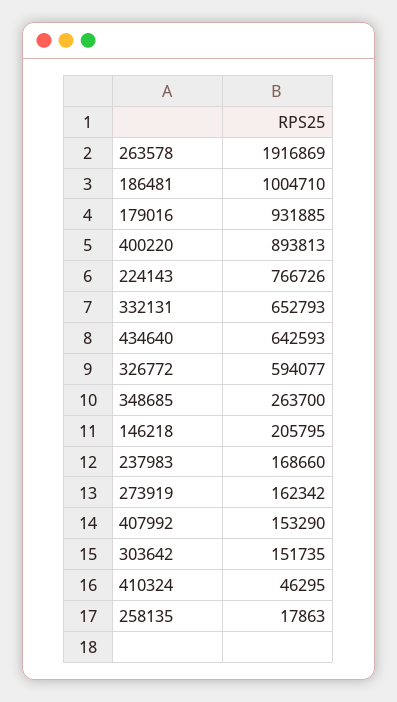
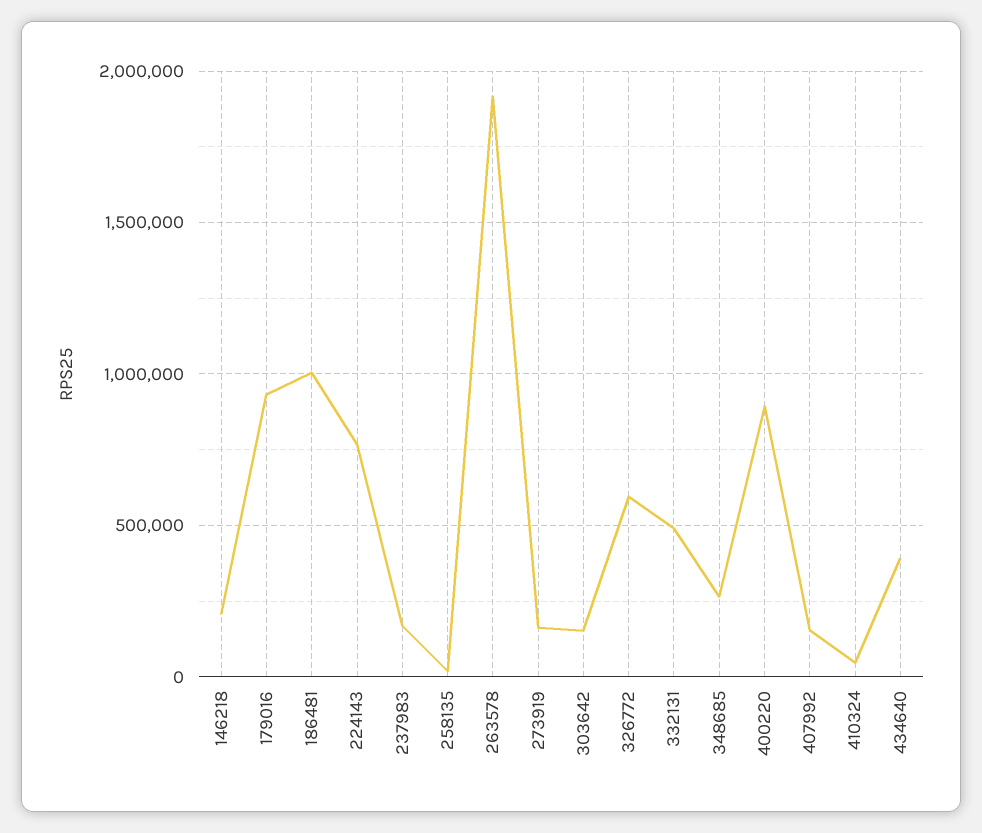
332131: 652793 -> 500000
434640: 642593 -> 400000

